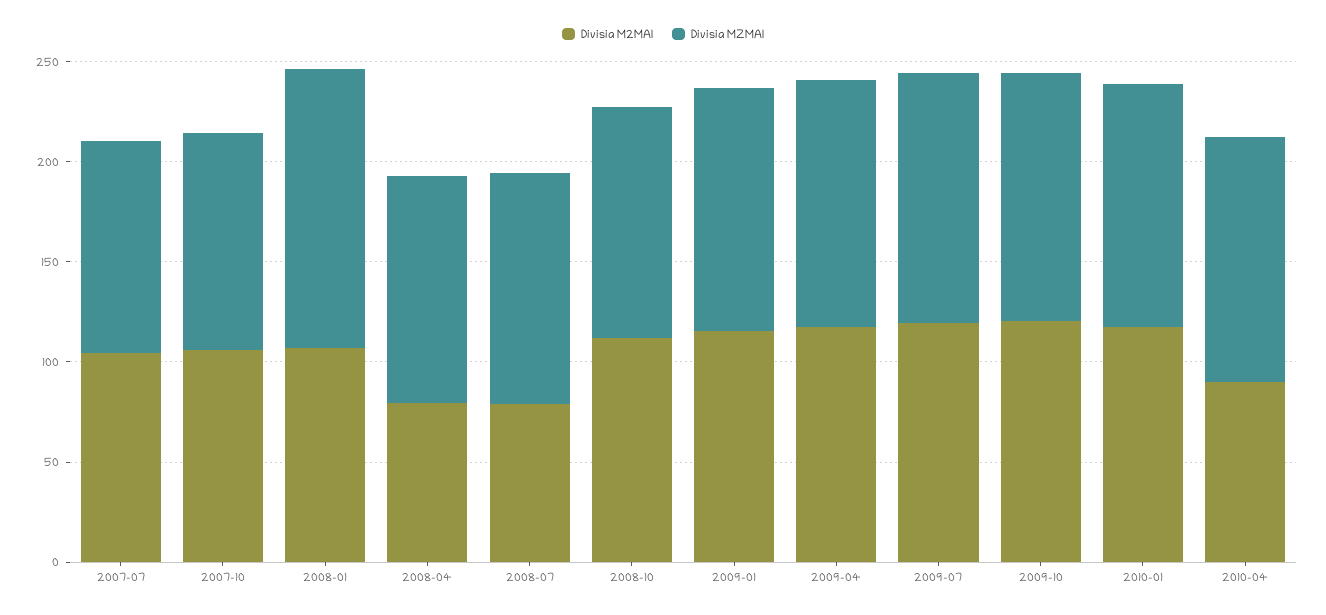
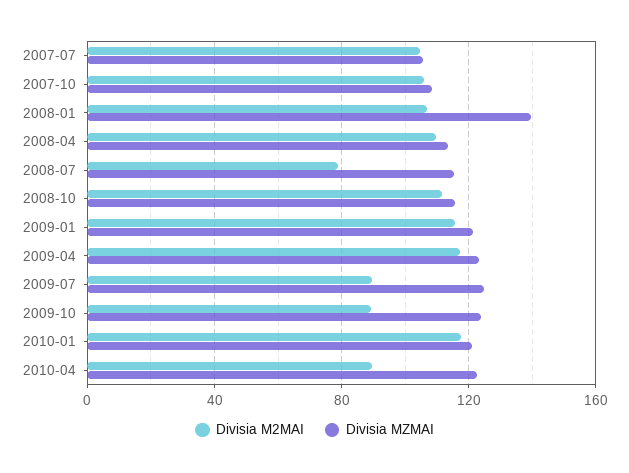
Divisia M2MAI, 2008-04: 80 -> 110
Divisia M2MAI, 2009-07: 120 -> 90
Divisia M2MAI, 2009-10: 120 -> 90

